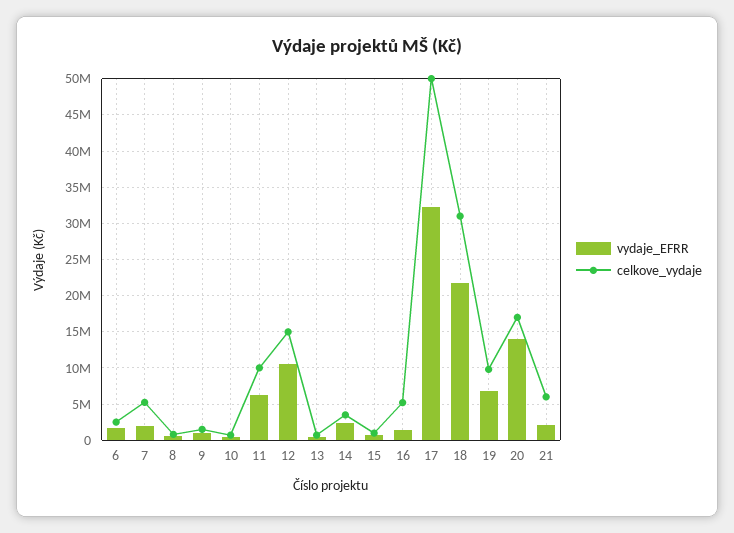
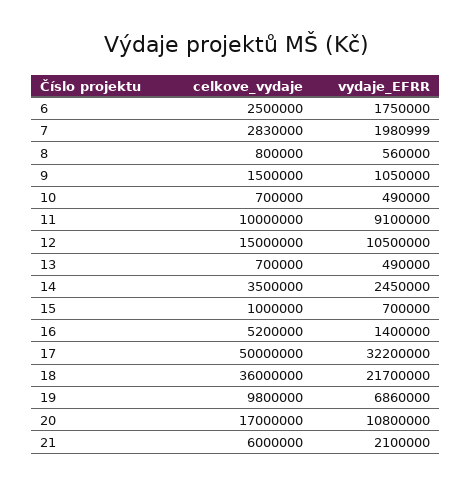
celkove_vydaje, 7: 5000000 -> 2830000
vydaje_EFRR, 11: 6000000 -> 9100000
celkove_vydaje, 18: 31000000 -> 36000000
vydaje_EFRR, 20: 14000000 -> 10800000

